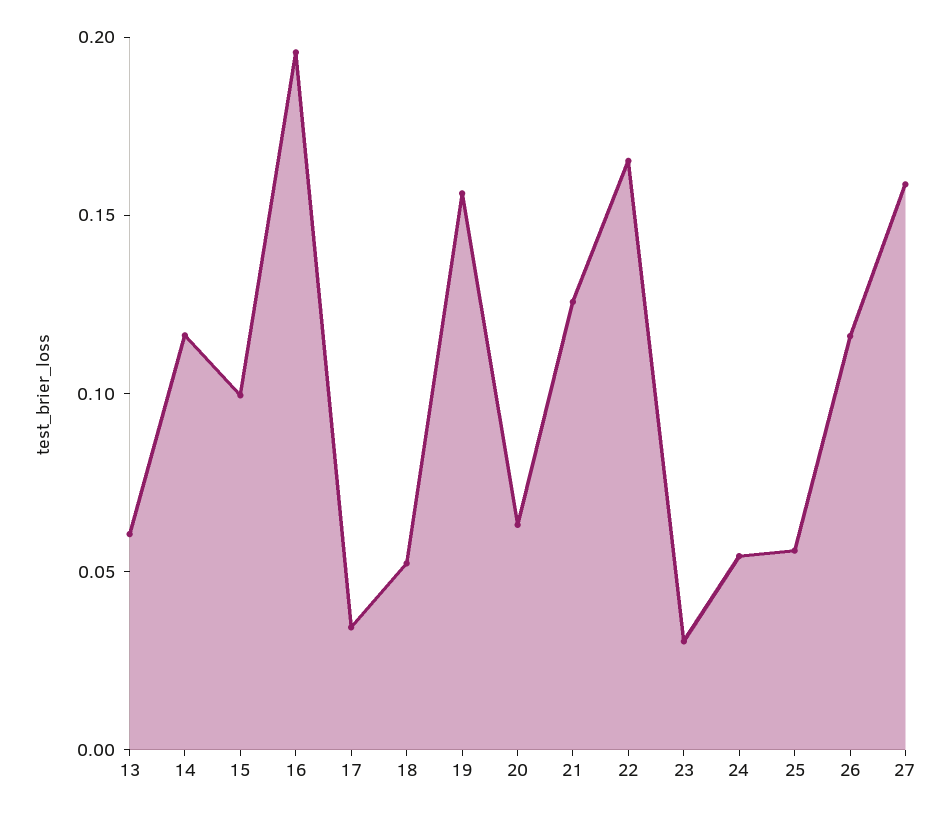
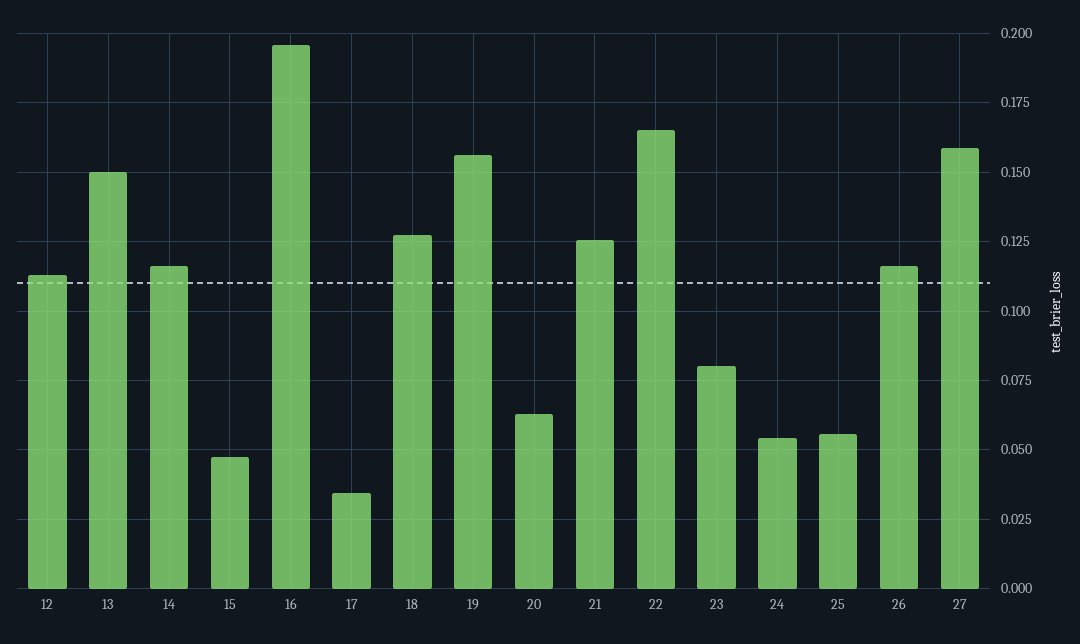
13: 0.06 -> 0.15
15: 0.1 -> 0.0475
18: 0.05 -> 0.1275
23: 0.03 -> 0.08
12: none -> 0.1125

